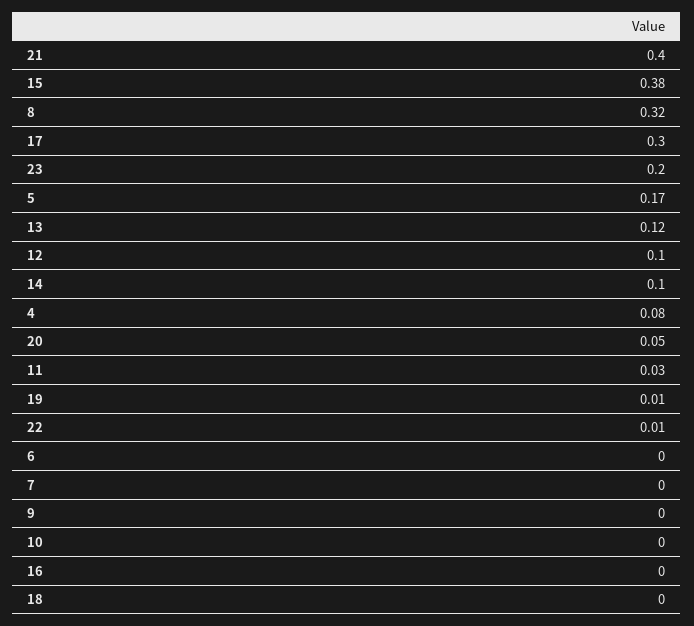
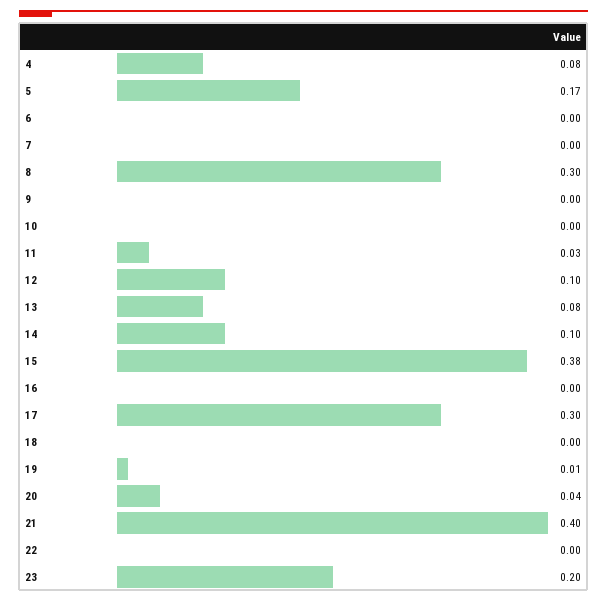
8: 0.32 -> 0.3
13: 0.12 -> 0.08
20: 0.05 -> 0.04
22: 0.01 -> 0

